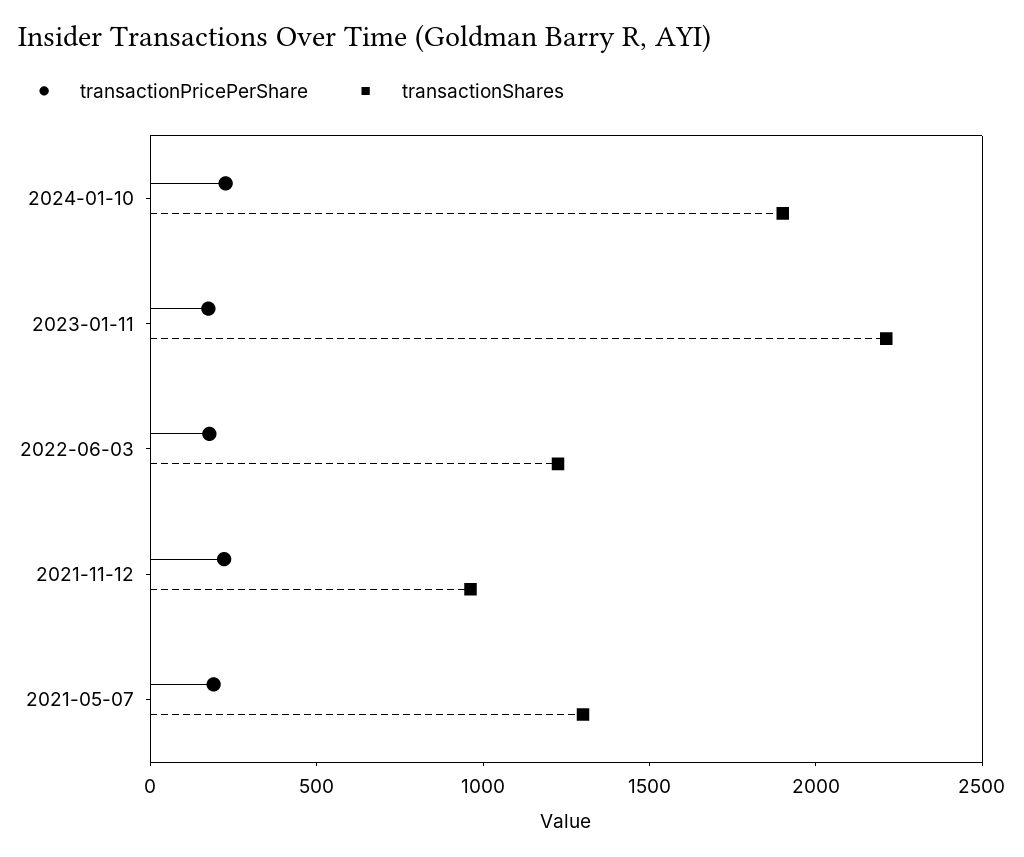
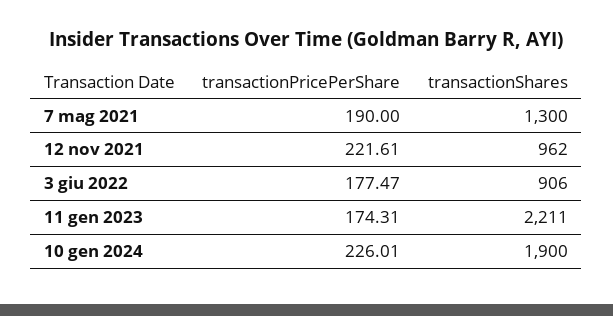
transactionShares, 2022-06-03: 1200 -> 906

